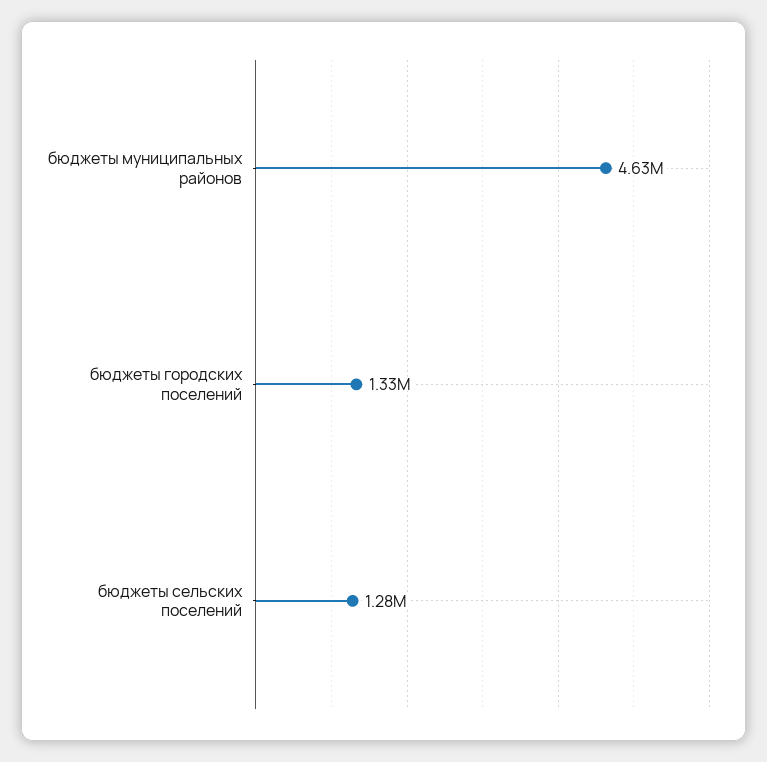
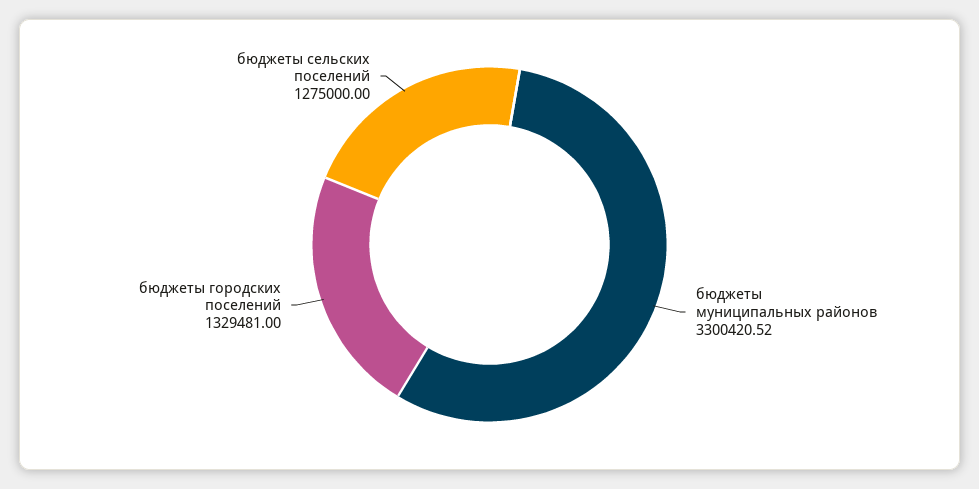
бюджеты муниципальных районов: 4630000 -> 3300420.52

